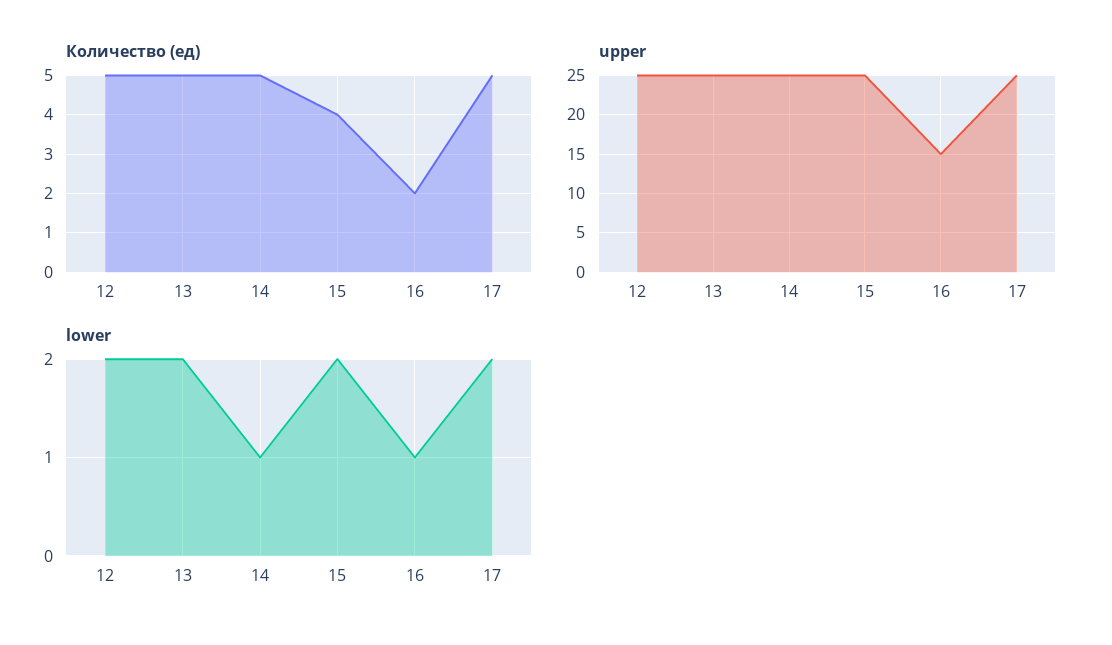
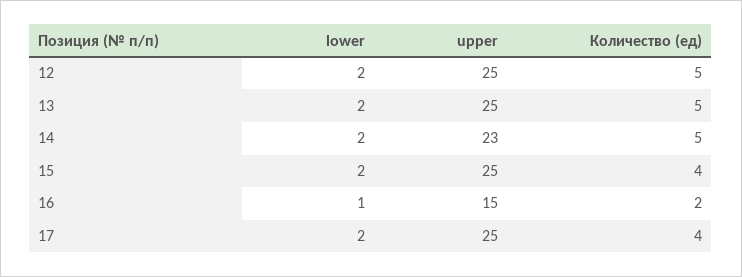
Количество (ед), 17: 5 -> 4
upper, 14: 25 -> 23
lower, 14: 1 -> 2

